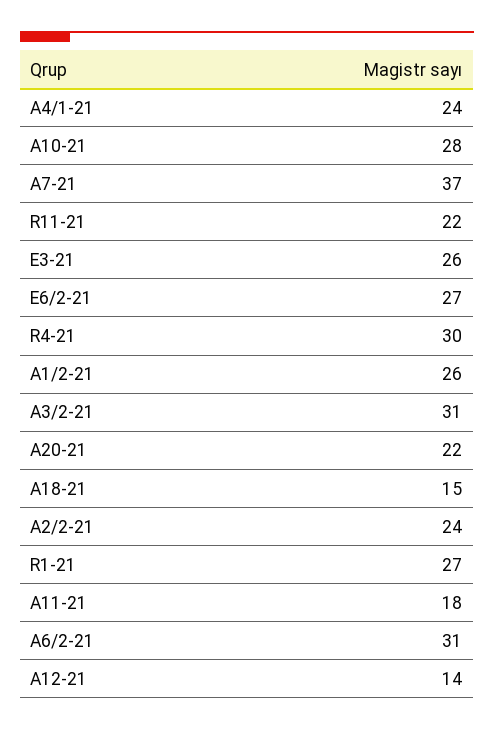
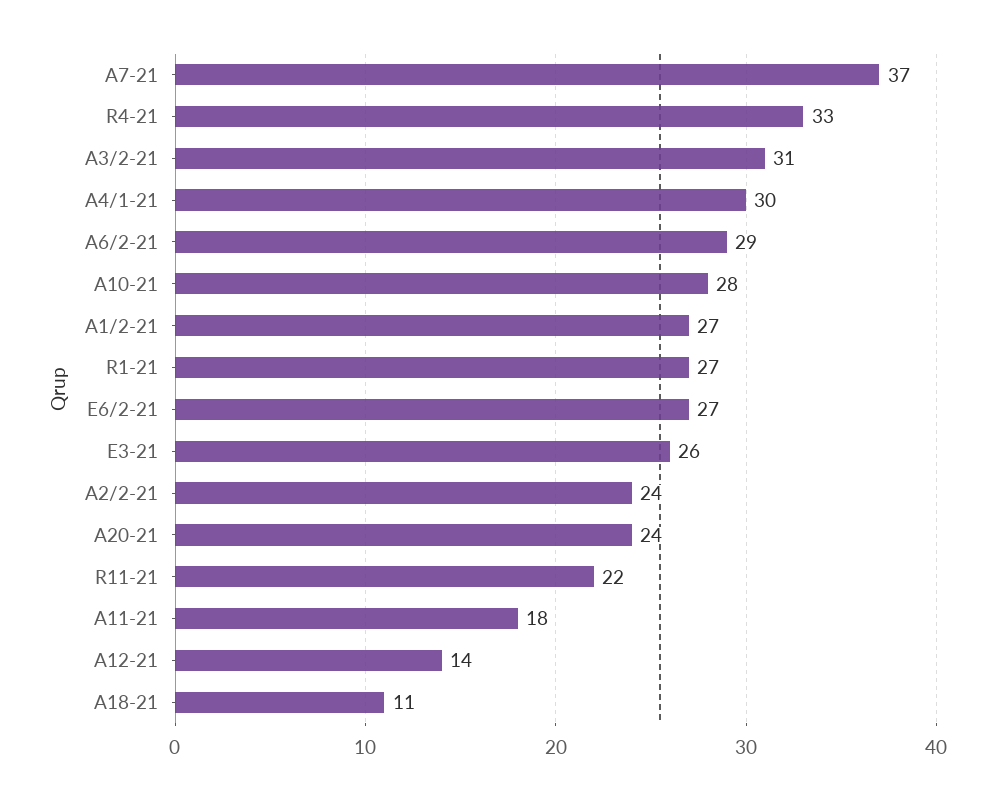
A4/1-21: 24 -> 30
R4-21: 30 -> 33
A1/2-21: 26 -> 27
A20-21: 22 -> 24
A18-21: 15 -> 11
A6/2-21: 31 -> 29

